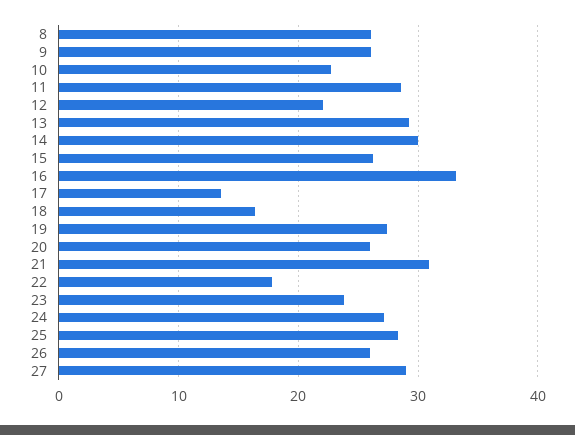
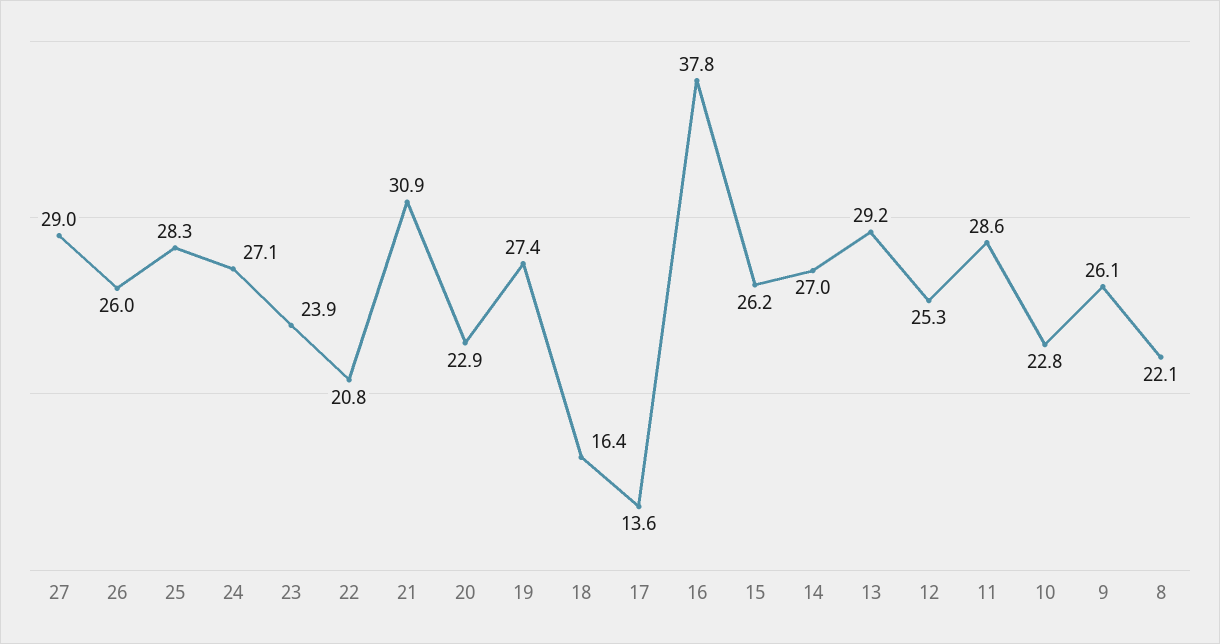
8: 26 -> 22.1
12: 22 -> 25.3
14: 30 -> 27
16: 33 -> 37.8
20: 26 -> 22.9
22: 18 -> 20.8

